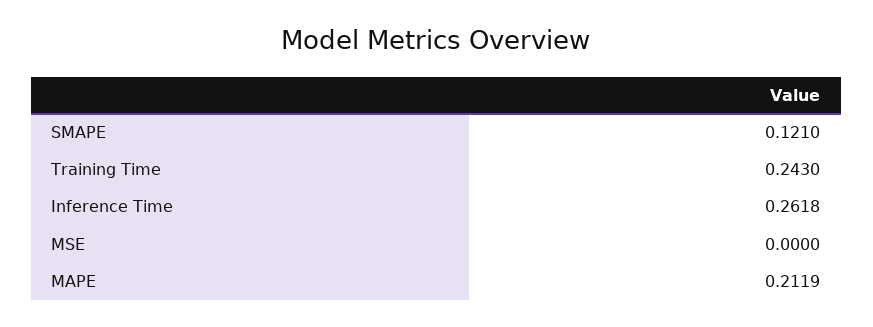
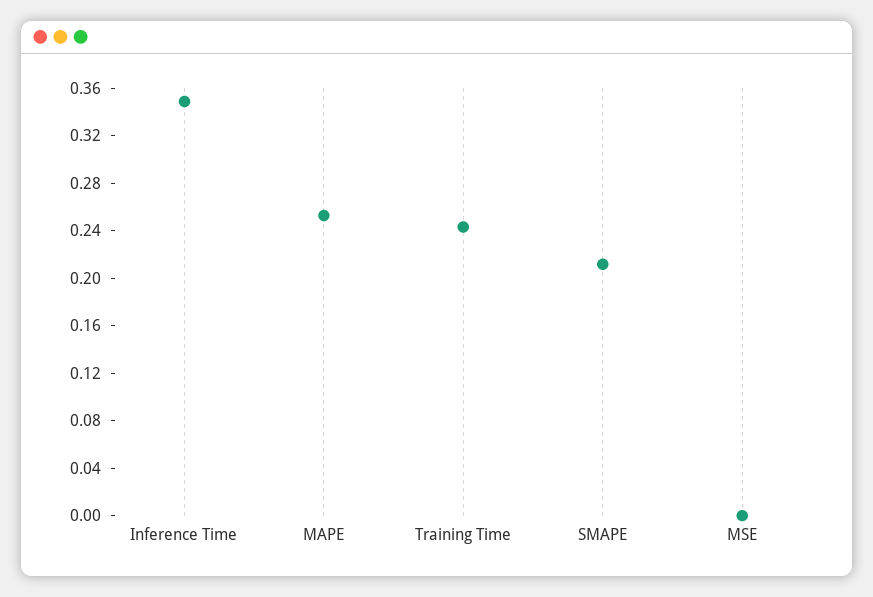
SMAPE: 0.121 -> 0.21
Inference Time: 0.2618 -> 0.35
MAPE: 0.2119 -> 0.25

